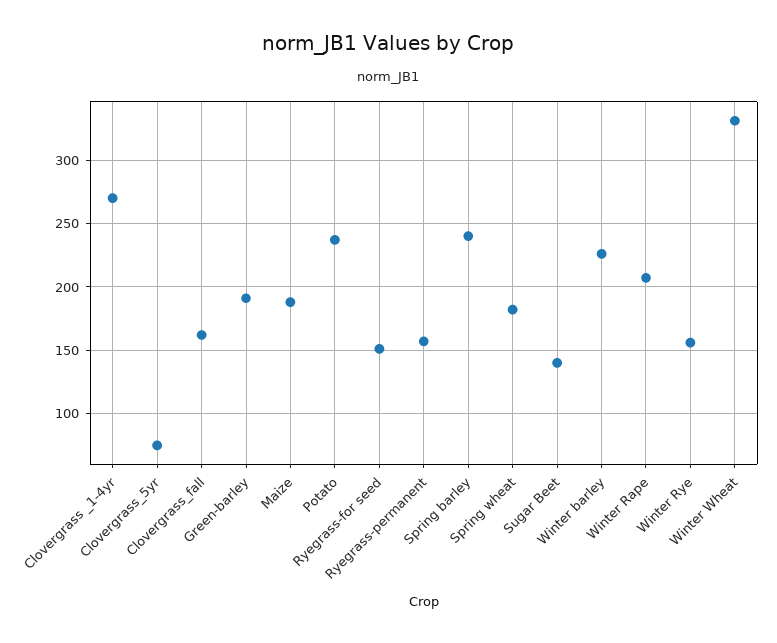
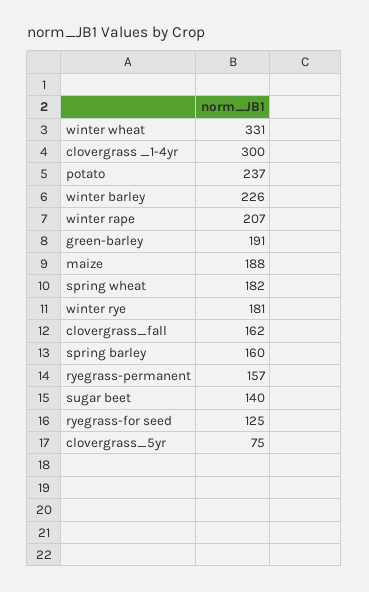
Clovergrass _1-4yr: 270 -> 300
Ryegrass-for seed: 150 -> 125
Spring barley: 240 -> 160
Winter Rye: 155 -> 181

